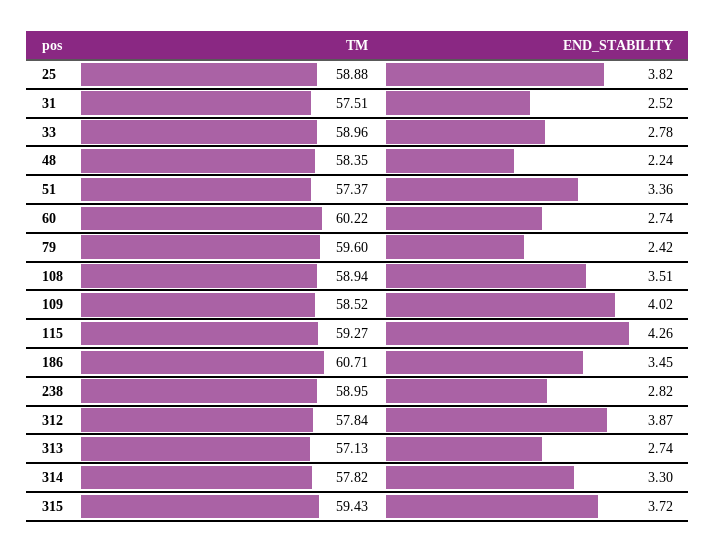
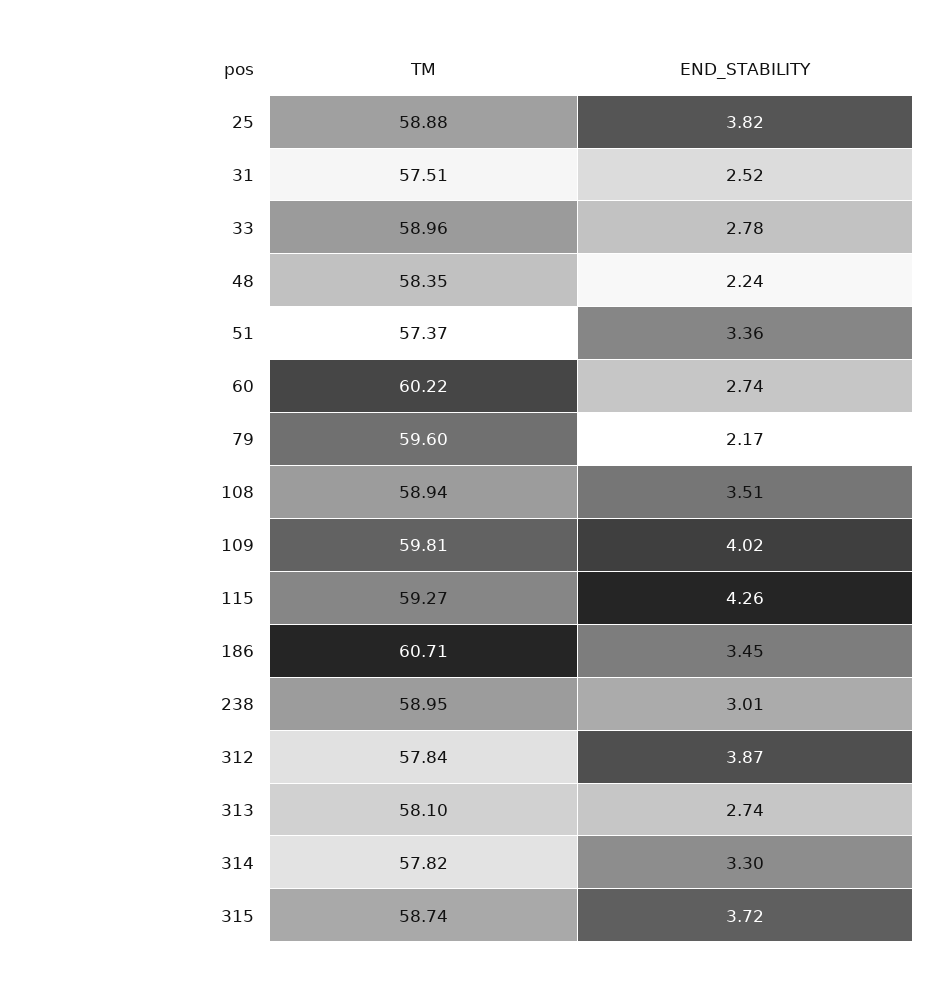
END_STABILITY, 79: 2.42 -> 2.17
TM, 109: 58.52 -> 59.81
END_STABILITY, 238: 2.82 -> 3.01
TM, 313: 57.13 -> 58.1
TM, 315: 59.43 -> 58.74

